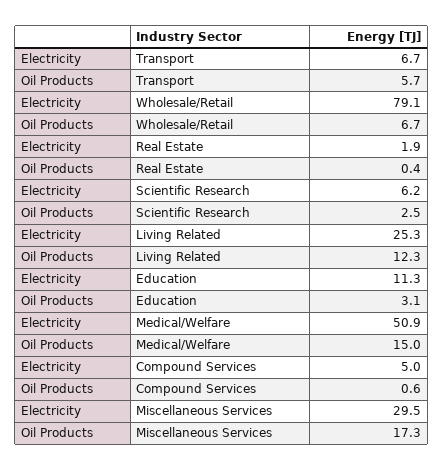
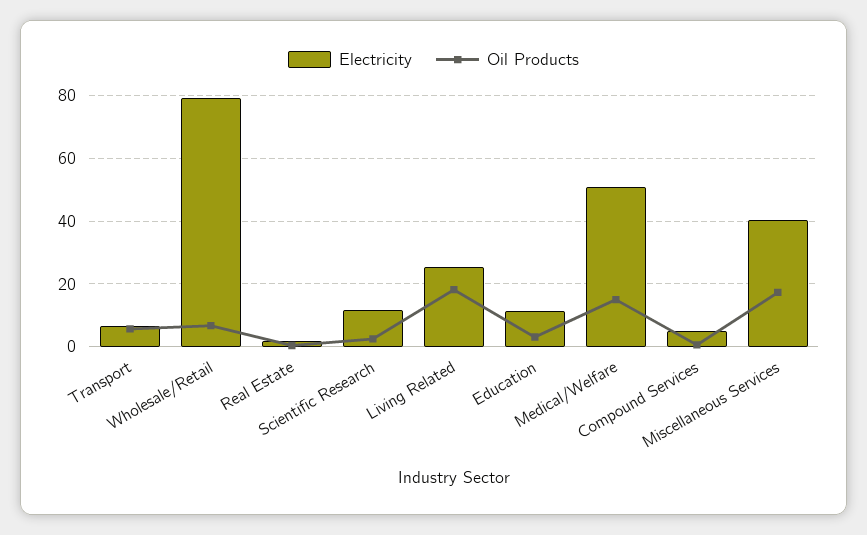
Electricity, Scientific Research: 6.2 -> 12
Oil Products, Living Related: 12.3 -> 18
Electricity, Miscellaneous Services: 29.5 -> 40

